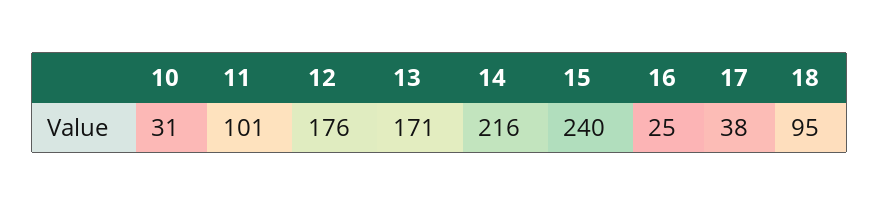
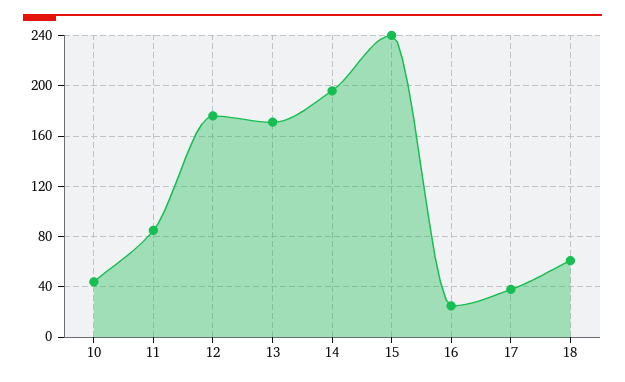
10: 31 -> 45
11: 101 -> 85
14: 216 -> 195
18: 95 -> 60

